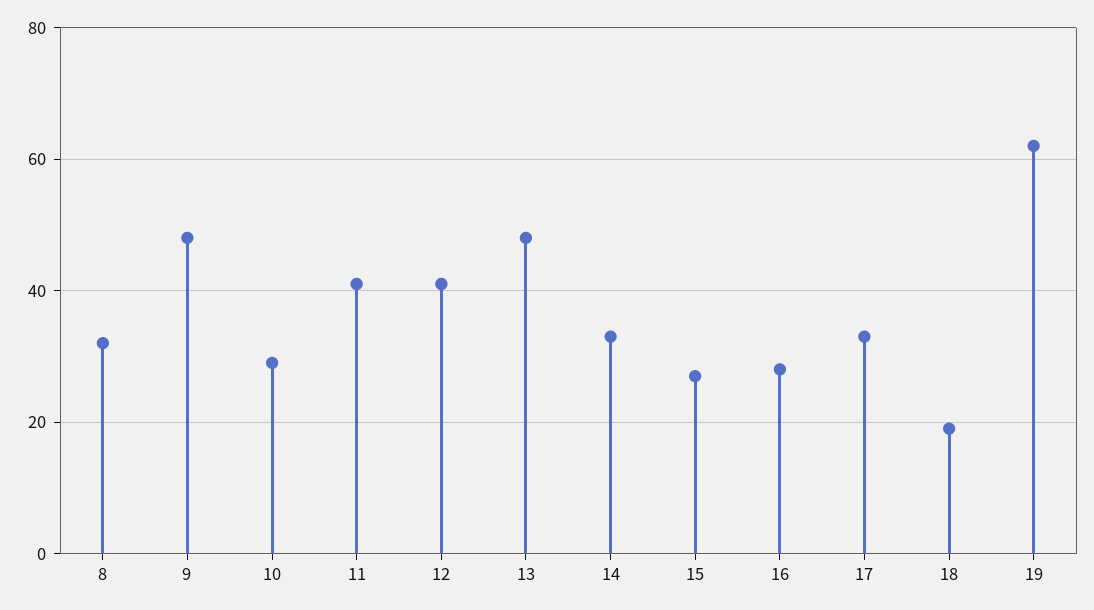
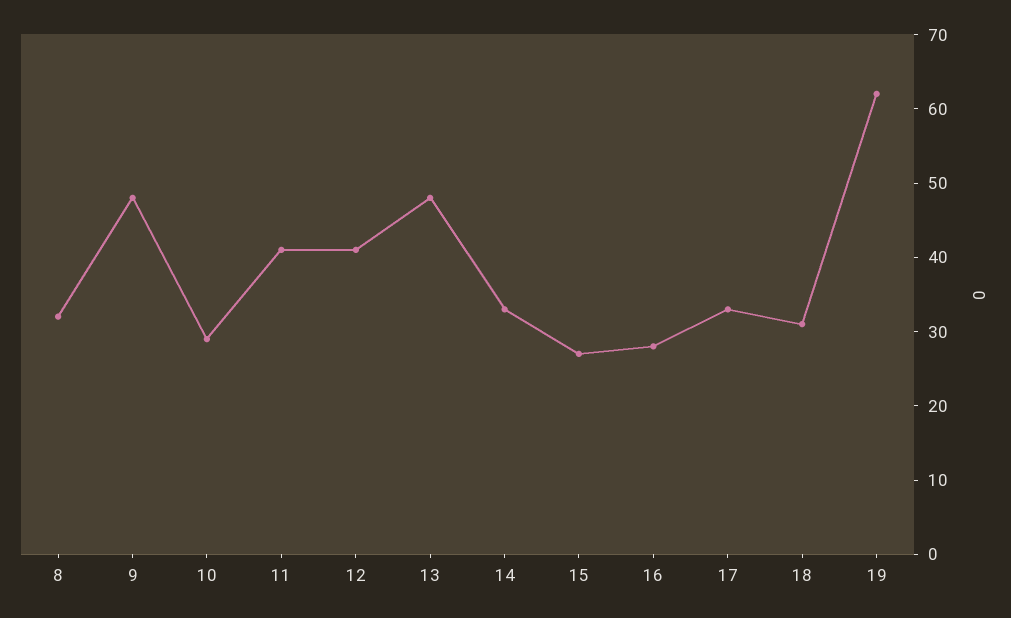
18: 20 -> 30

